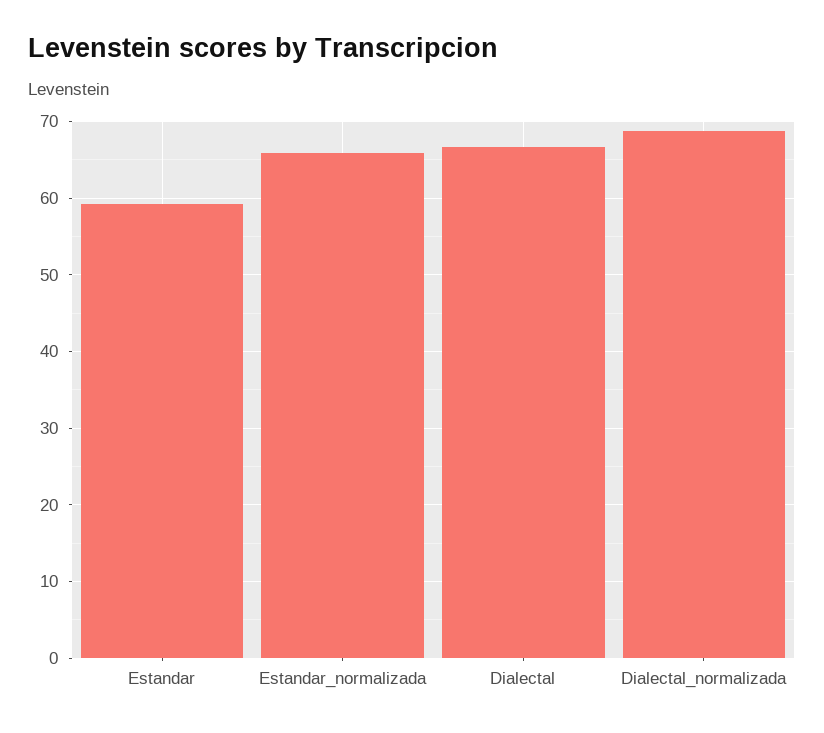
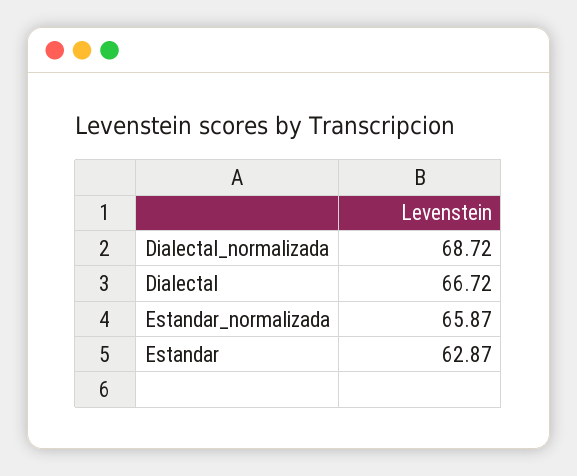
Estandar: 59 -> 62.87

